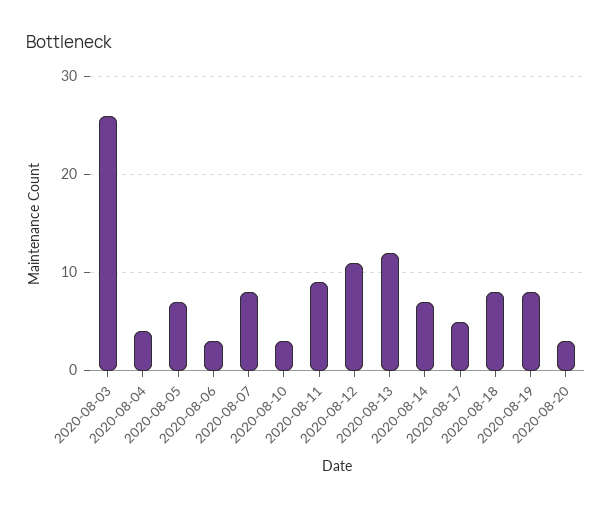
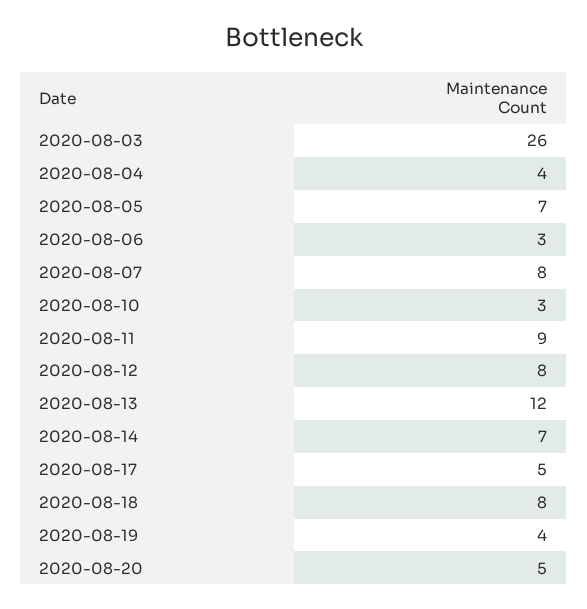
2020-08-12: 11 -> 8
2020-08-19: 8 -> 4
2020-08-20: 3 -> 5

